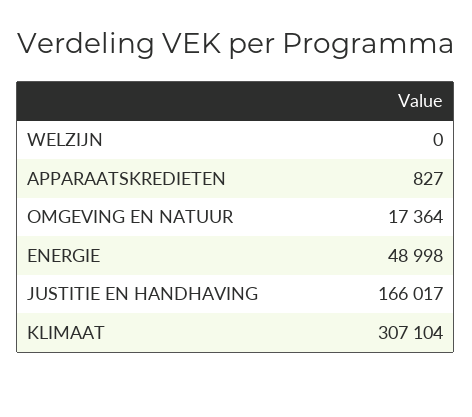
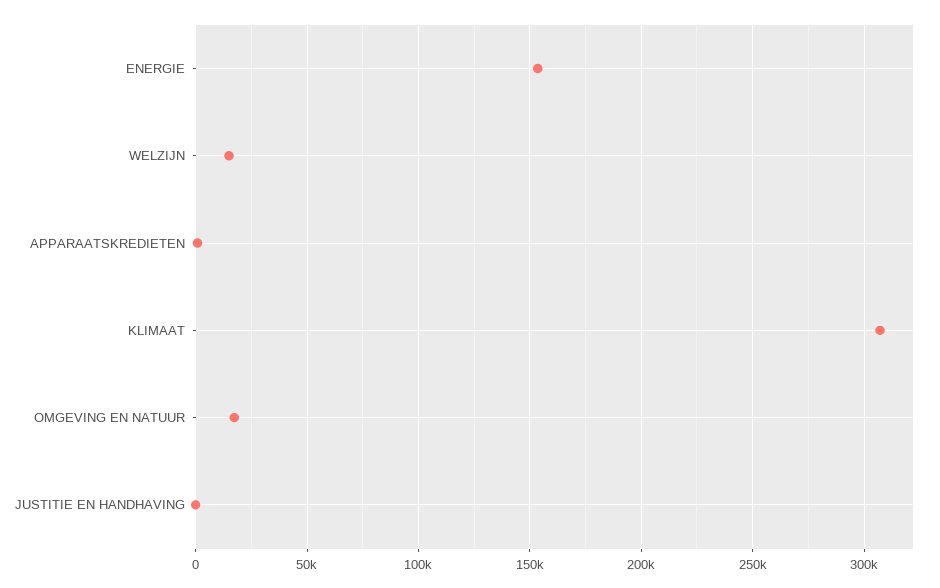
WELZIJN: 0 -> 15000
ENERGIE: 48998 -> 155000
JUSTITIE EN HANDHAVING: 166017 -> 0

